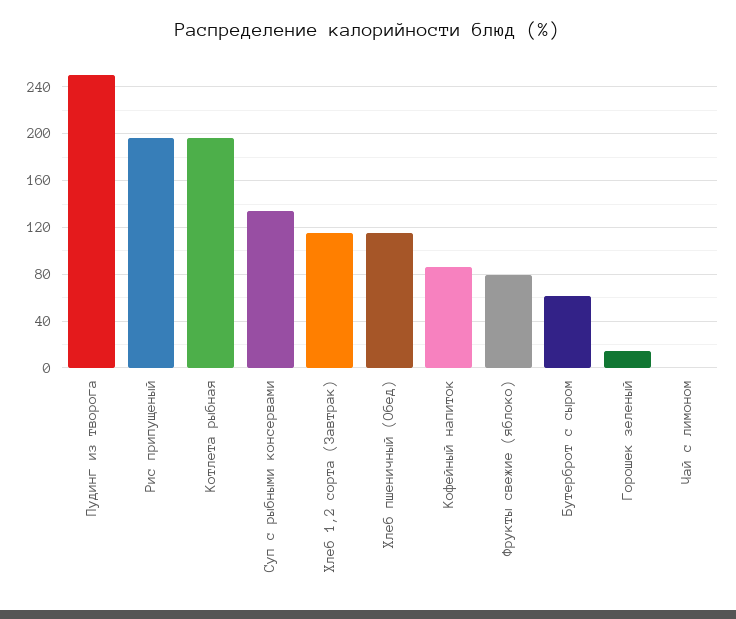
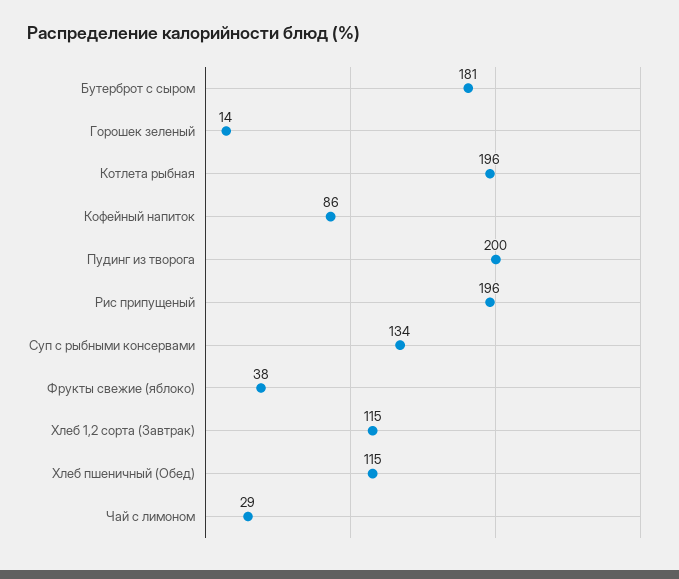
Пудинг из творога: 250 -> 200
Фрукты свежие (яблоко): 80 -> 38
Бутерброт с сыром: 60 -> 181
Чай с лимоном: 0 -> 29

